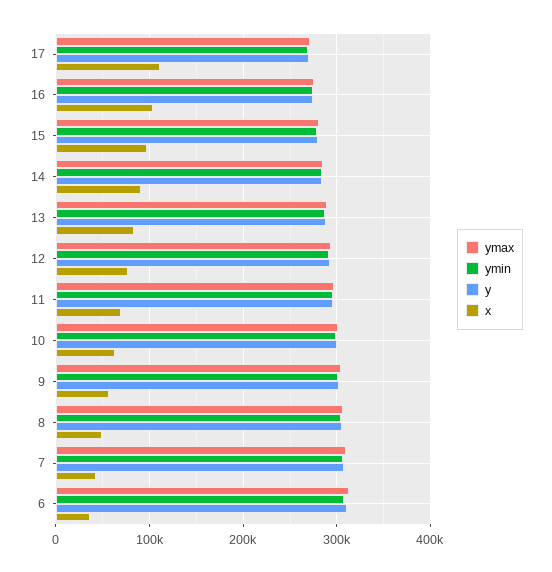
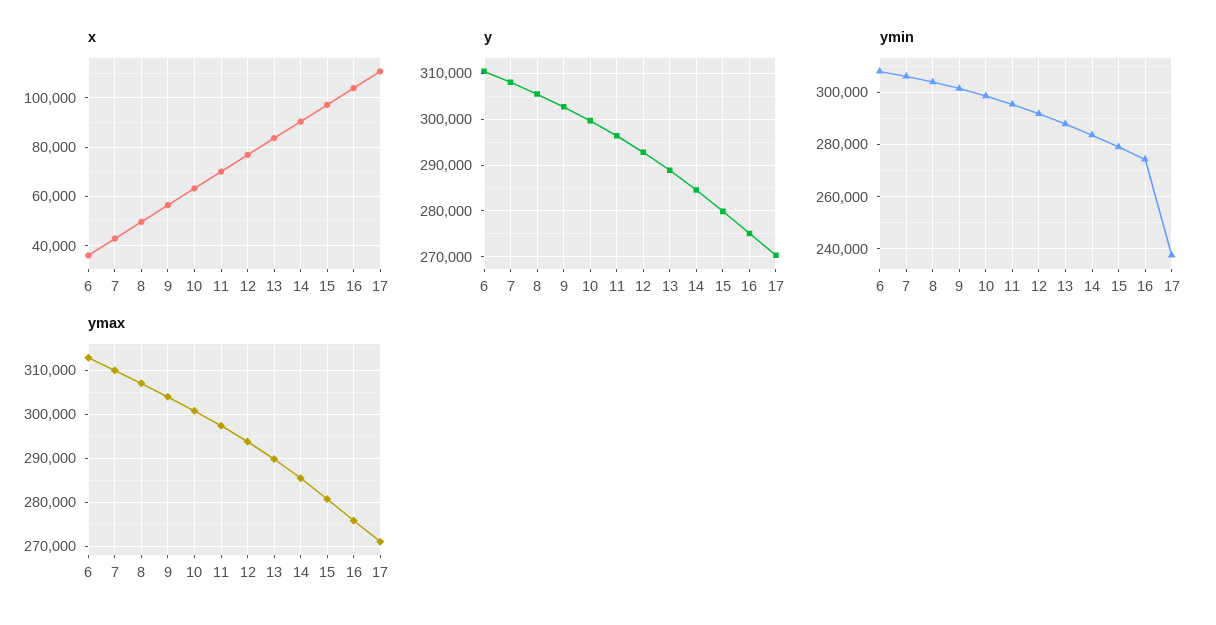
ymin, 17: 270000 -> 237500

